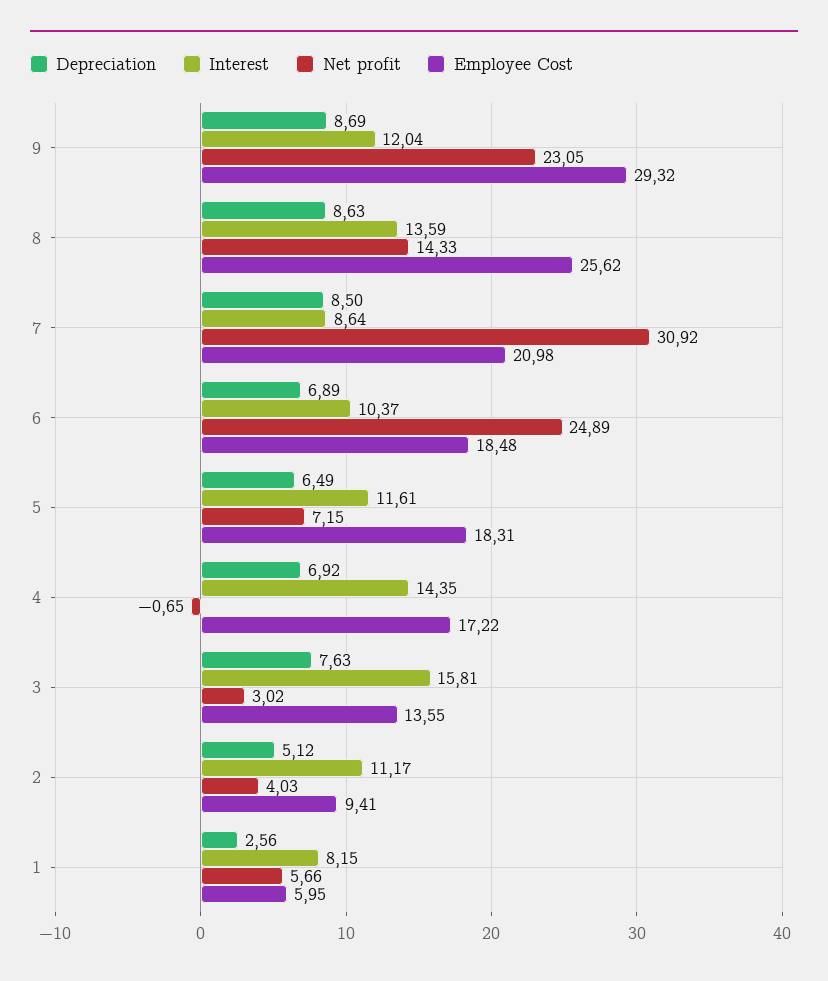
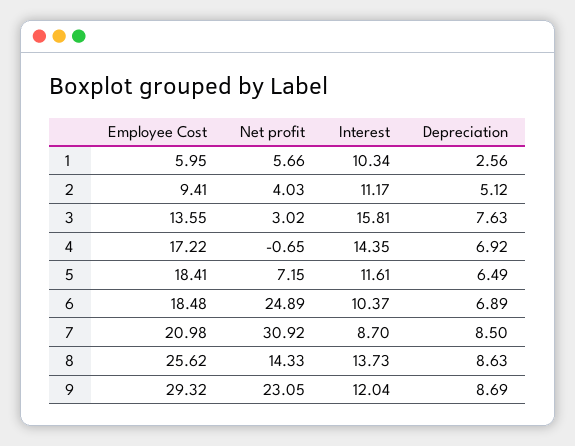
Interest, 8: 13.59 -> 13.73
Interest, 7: 8.64 -> 8.7
Employee Cost, 5: 18.31 -> 18.41
Interest, 1: 8.15 -> 10.34

